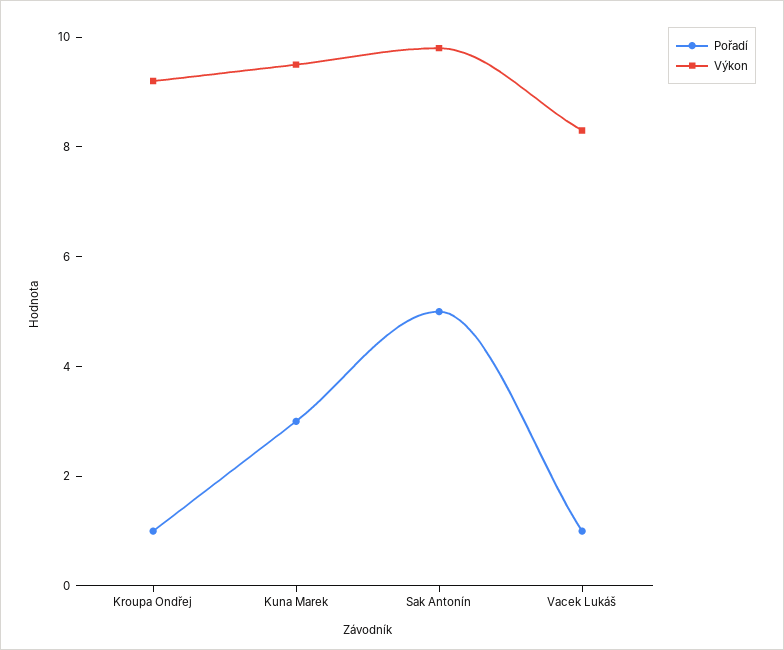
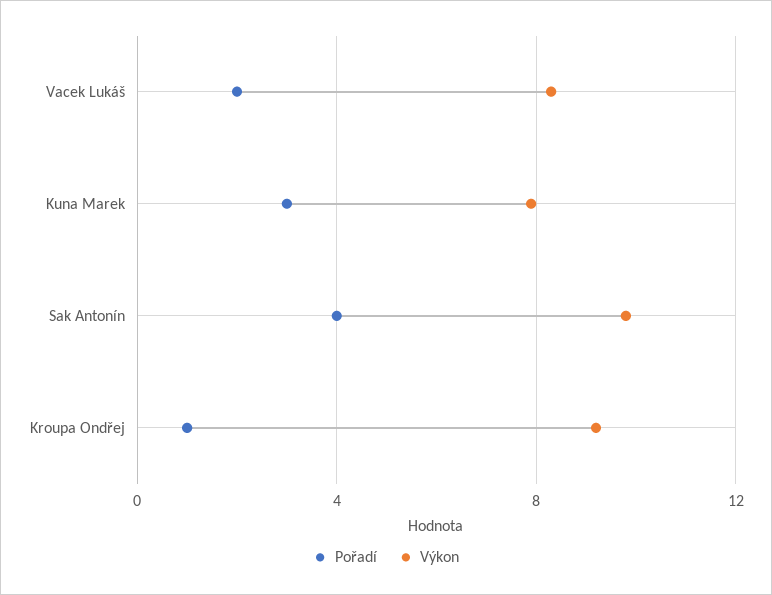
Výkon, Kuna Marek: 9.5 -> 8
Pořadí, Sak Antonín: 5 -> 4
Pořadí, Vacek Lukáš: 1 -> 2

